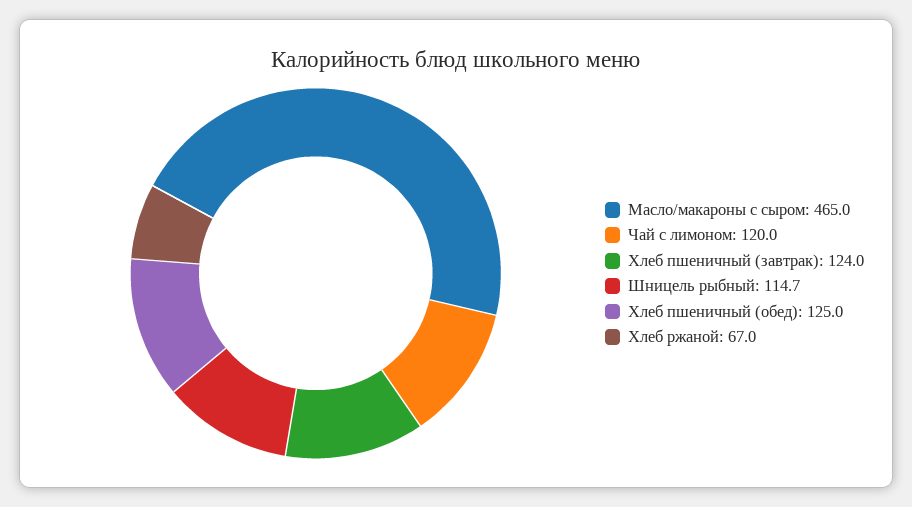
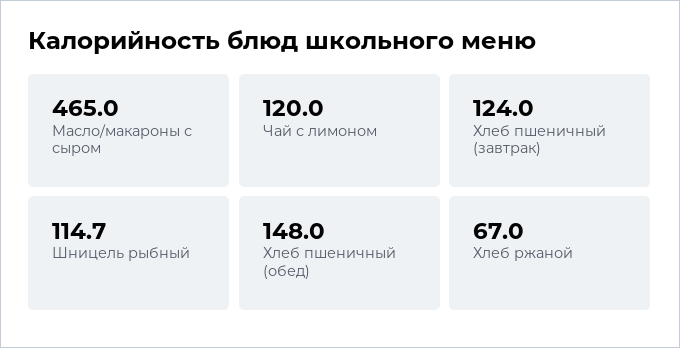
Хлеб пшеничный (обед): 125 -> 148

